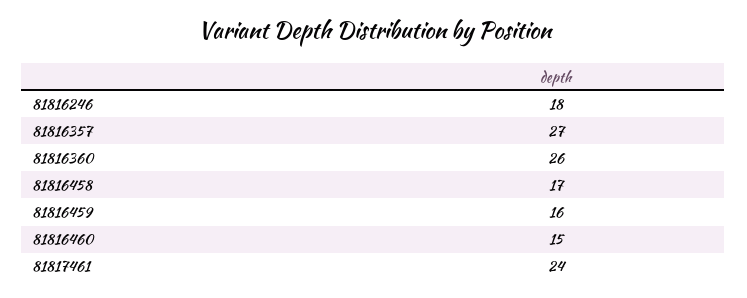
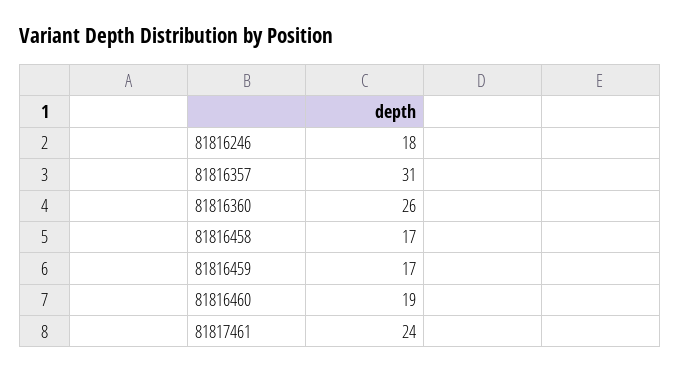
81816357: 27 -> 31
81816459: 16 -> 17
81816460: 15 -> 19

